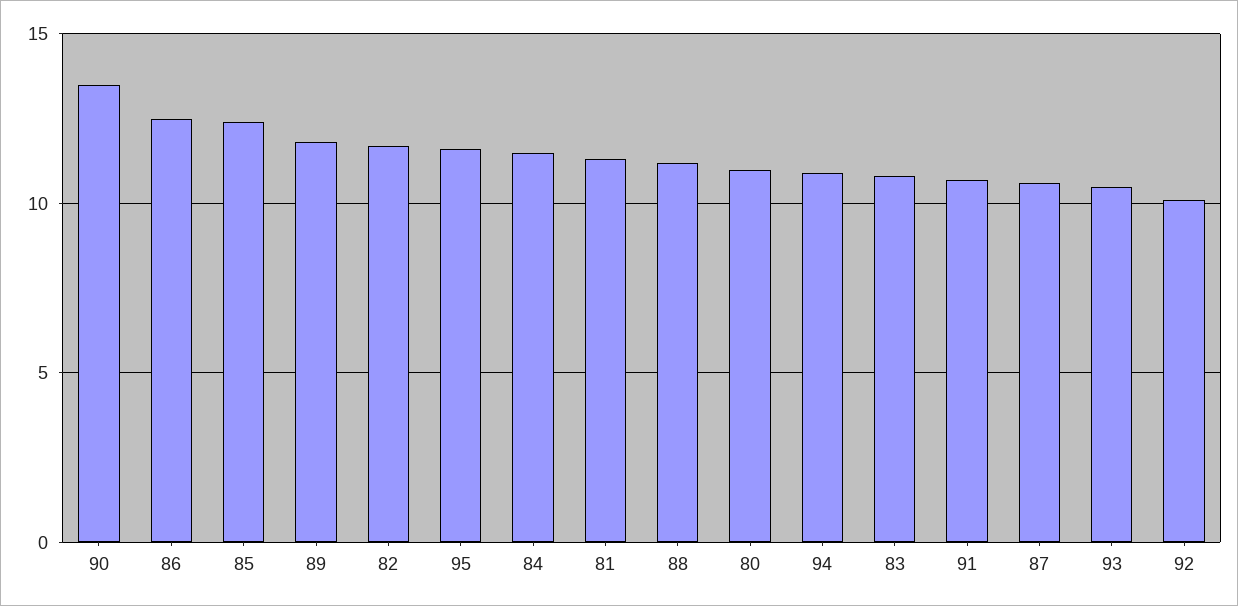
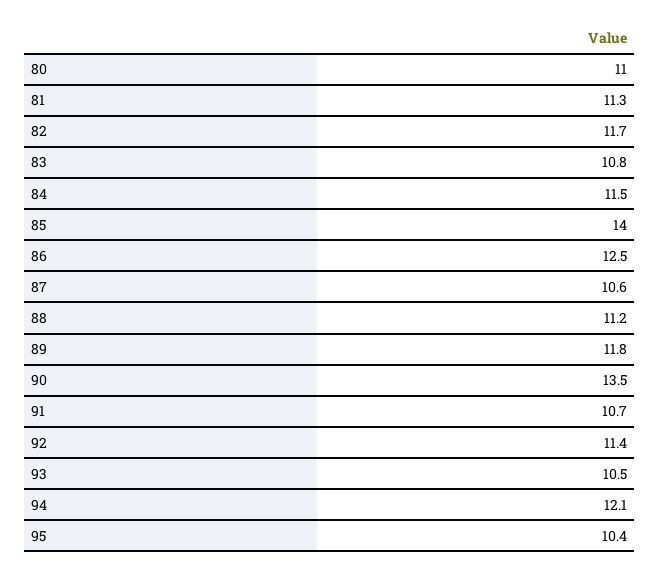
85: 12.5 -> 14
95: 11.5 -> 10.4
94: 11 -> 12.1
92: 10 -> 11.4

